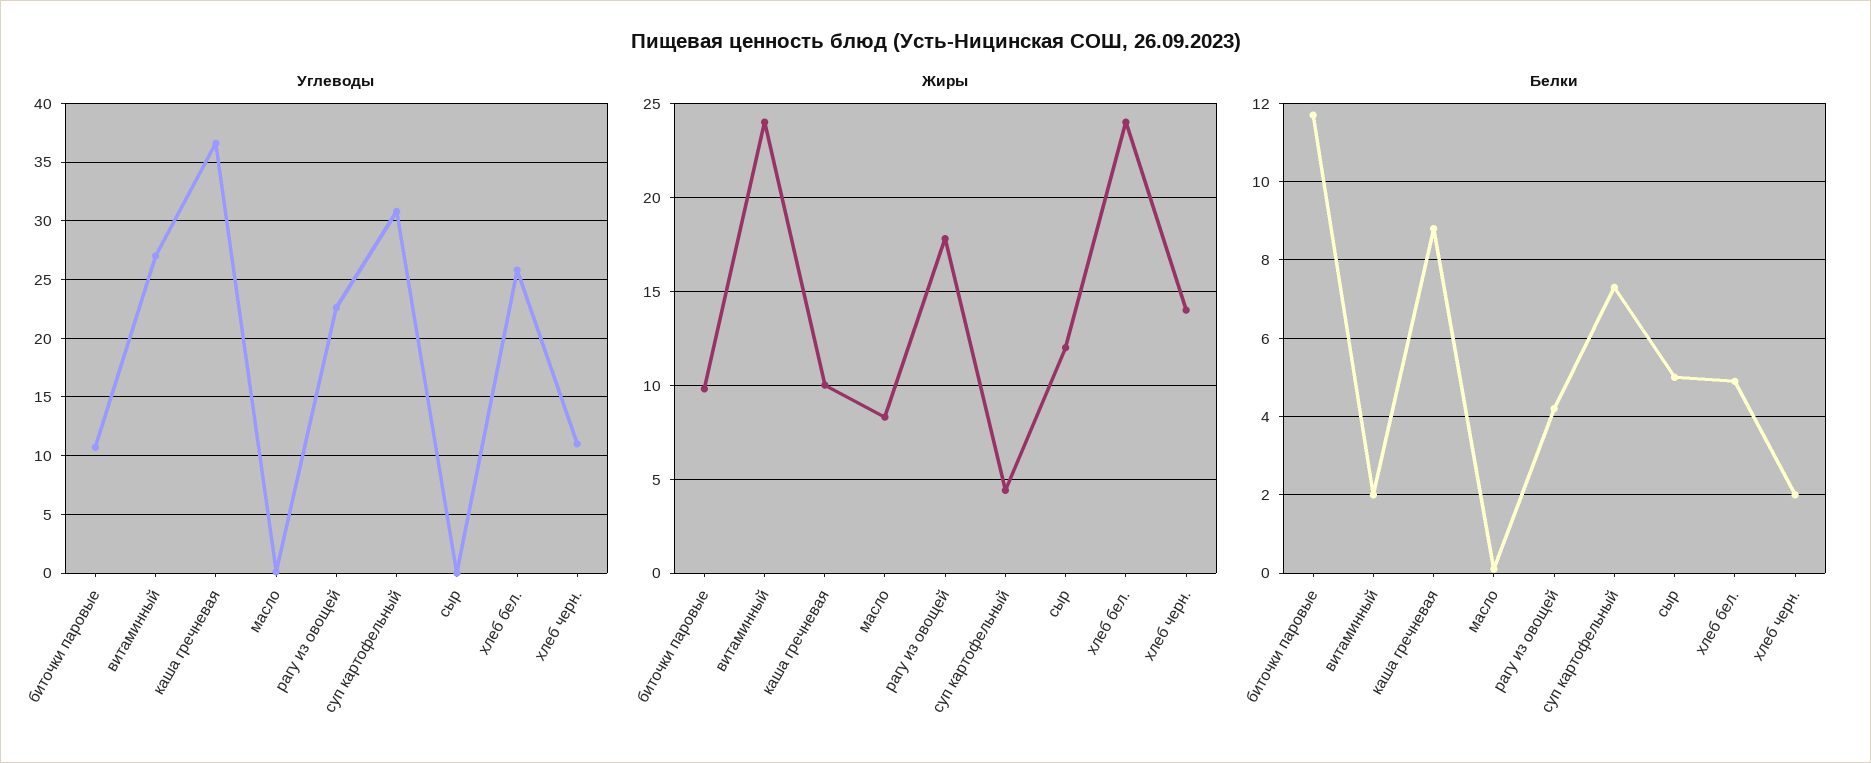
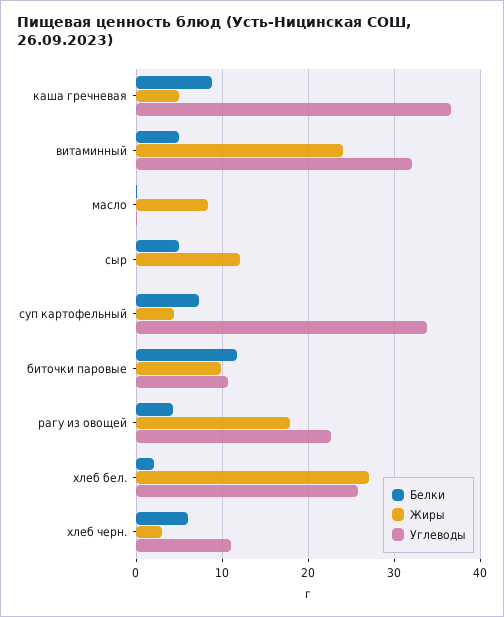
Углеводы, витаминный: 27 -> 32
Углеводы, суп картофельный: 31 -> 34
Жиры, каша гречневая: 10 -> 5
Жиры, хлеб бел.: 24 -> 27
Жиры, хлеб черн.: 14 -> 3
Белки, витаминный: 2 -> 5
Белки, хлеб бел.: 5 -> 2
Белки, хлеб черн.: 2 -> 6

